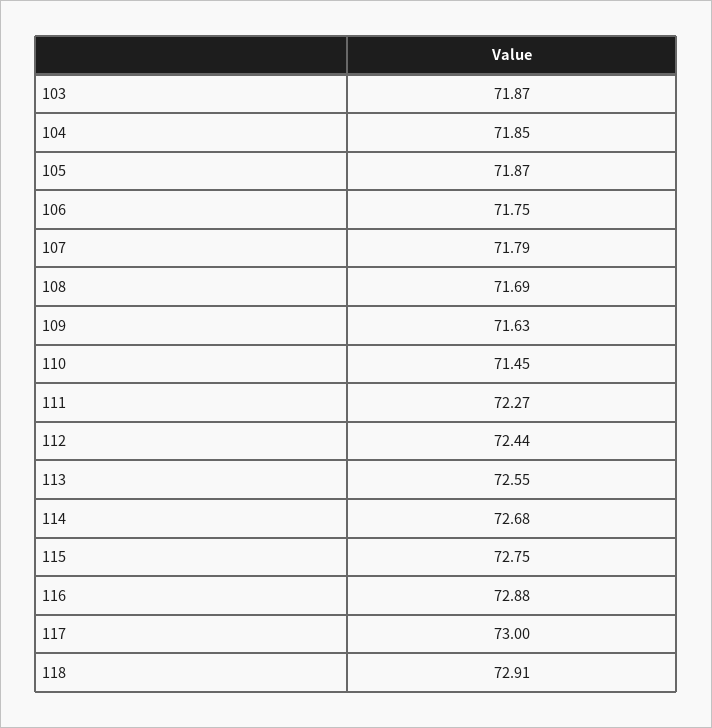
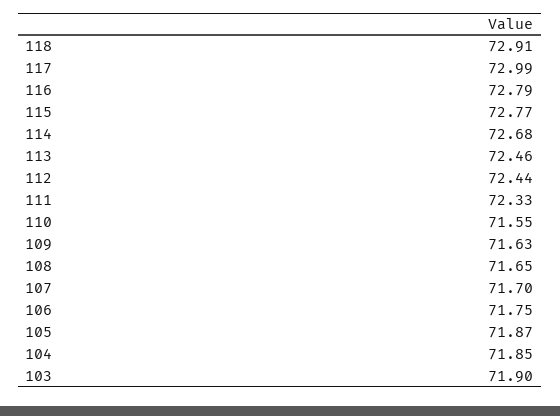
103: 71.87 -> 71.9
107: 71.79 -> 71.7
108: 71.69 -> 71.65
110: 71.45 -> 71.55
111: 72.27 -> 72.33
113: 72.55 -> 72.46
115: 72.75 -> 72.77
116: 72.88 -> 72.79
117: 73 -> 72.99

